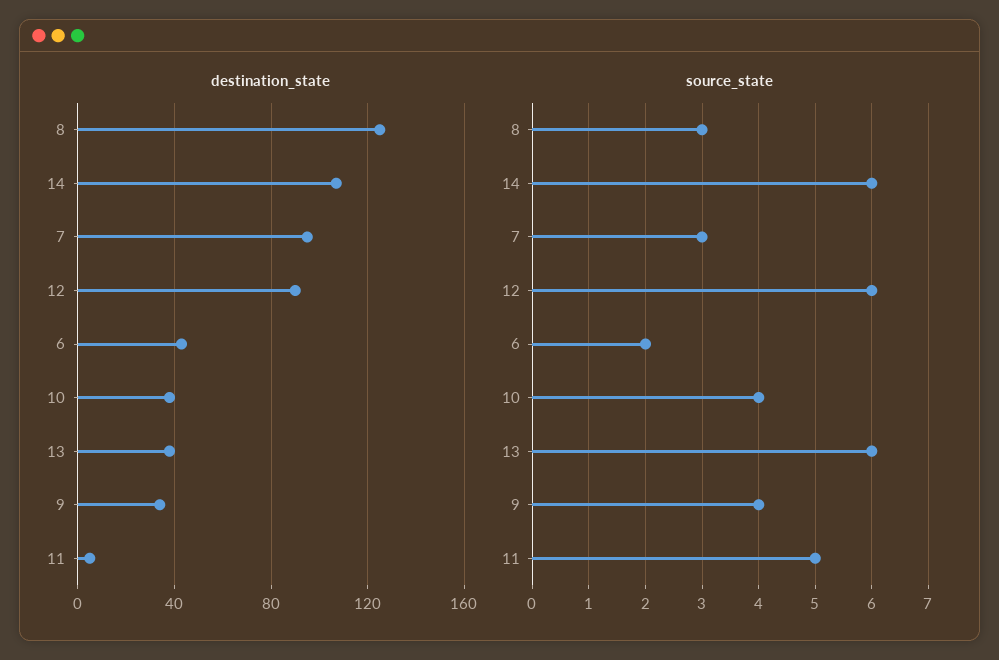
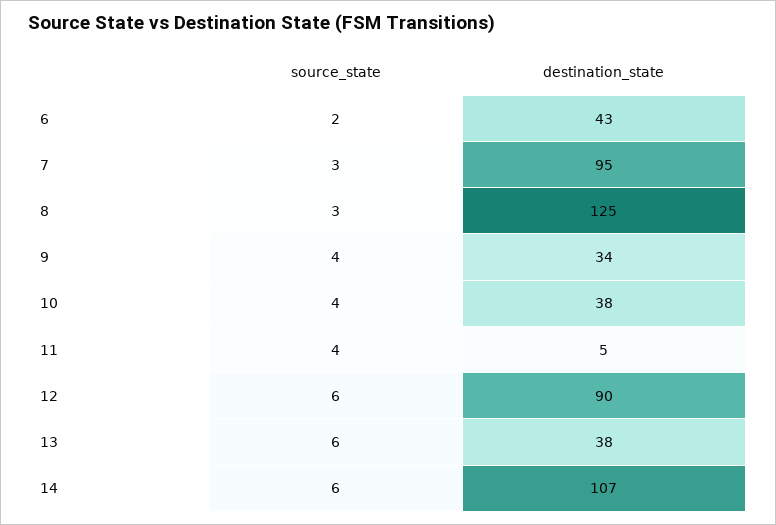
source_state, 11: 5 -> 4

